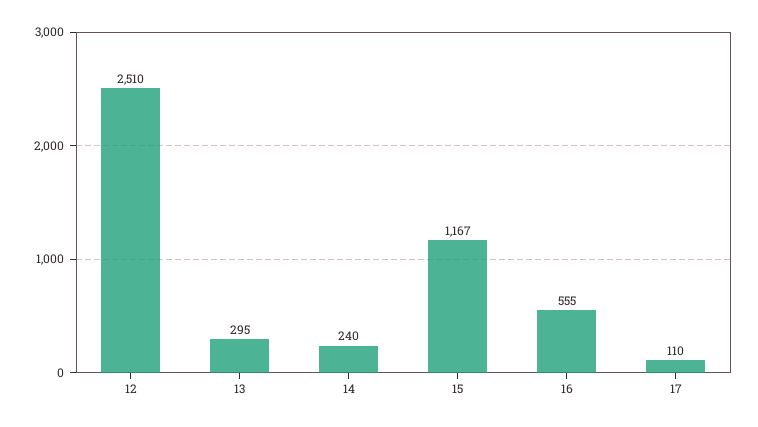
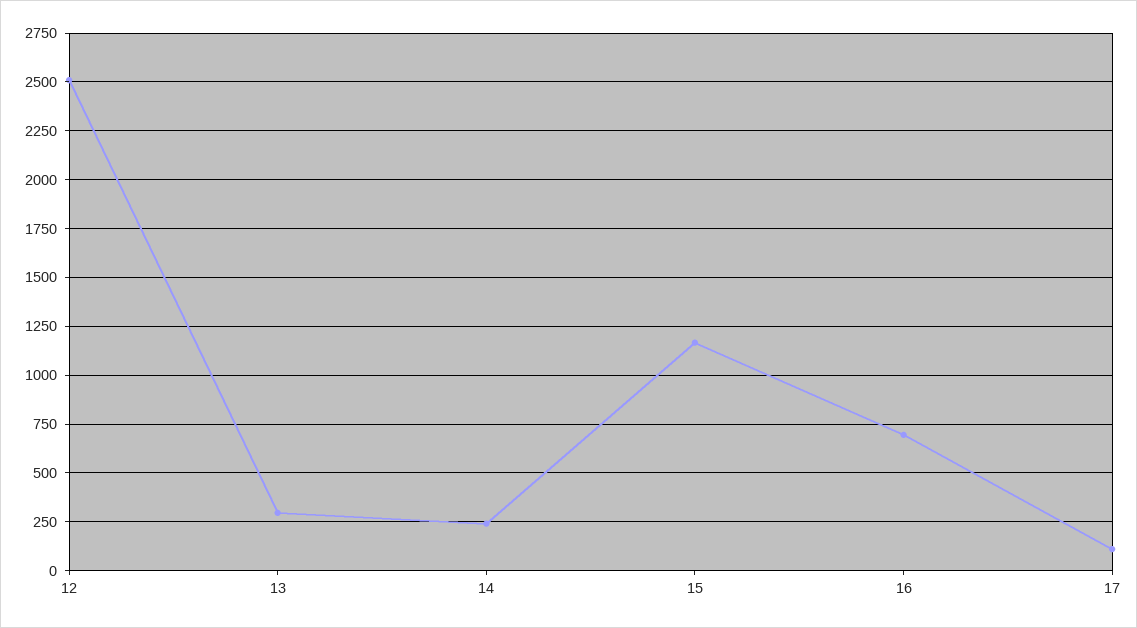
16: 555 -> 700

